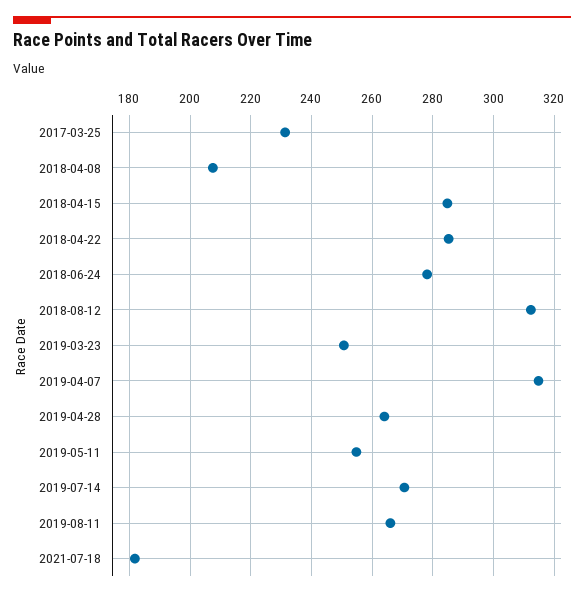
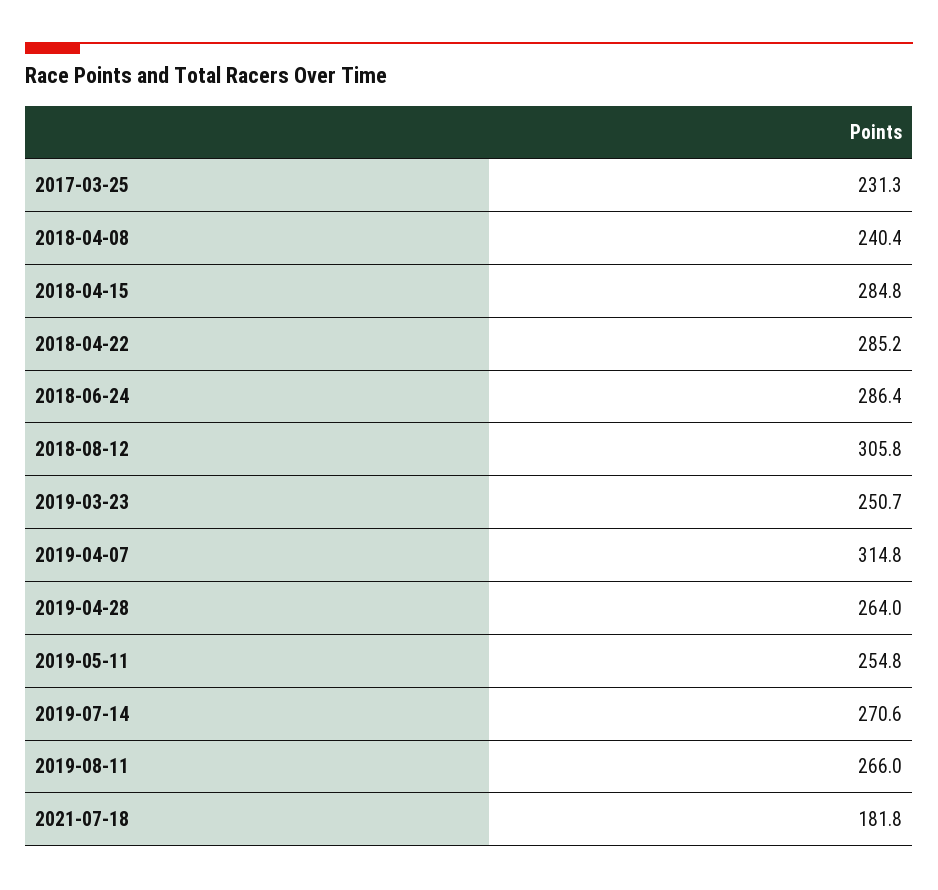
2018-04-08: 208 -> 240.4
2018-06-24: 278 -> 286.4
2018-08-12: 312 -> 305.8

